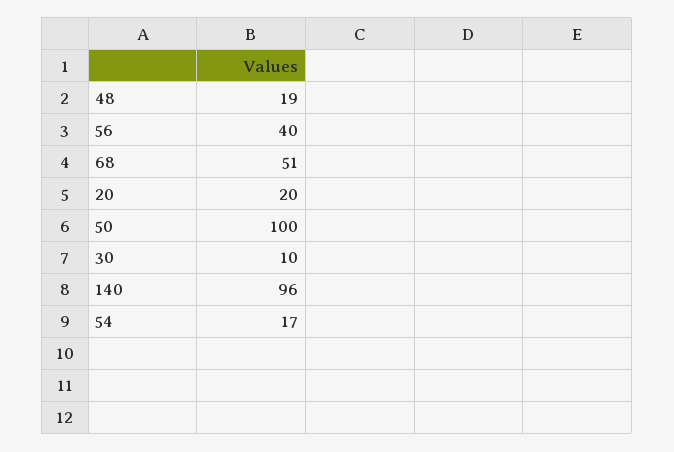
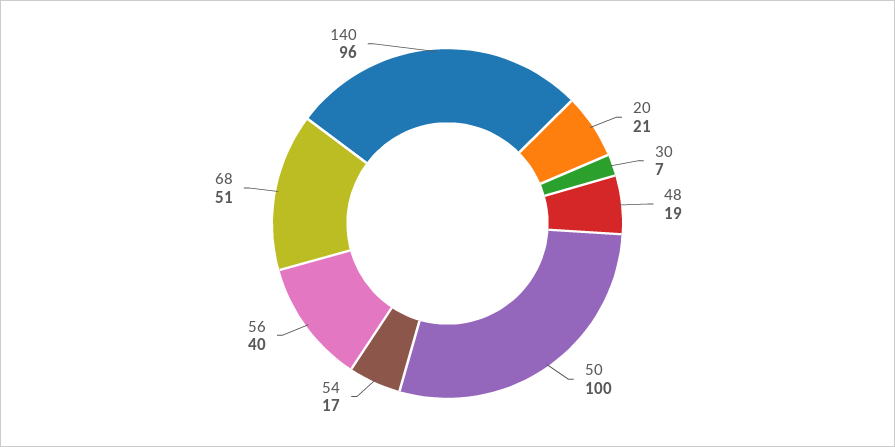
20: 20 -> 21
30: 10 -> 7

